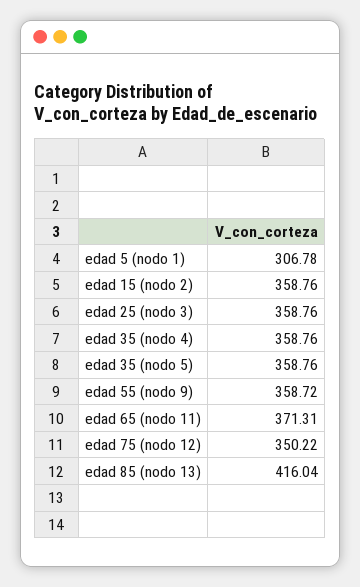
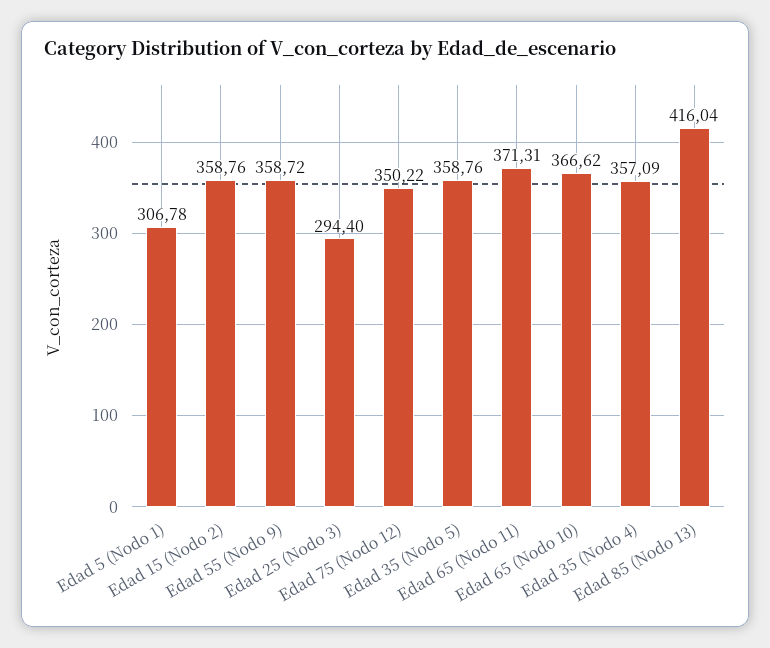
edad 25 (nodo 3): 358.76 -> 294.4
edad 35 (nodo 4): 358.76 -> 357.09
Edad 65 (Nodo 10): none -> 366.62

